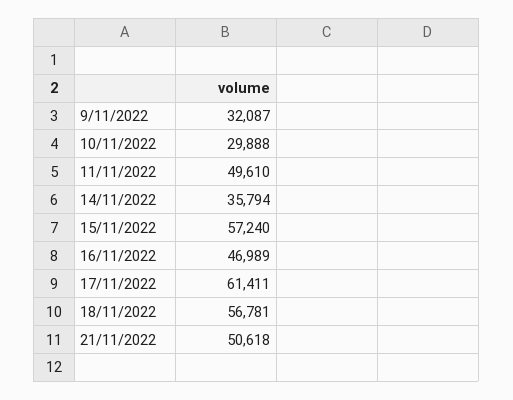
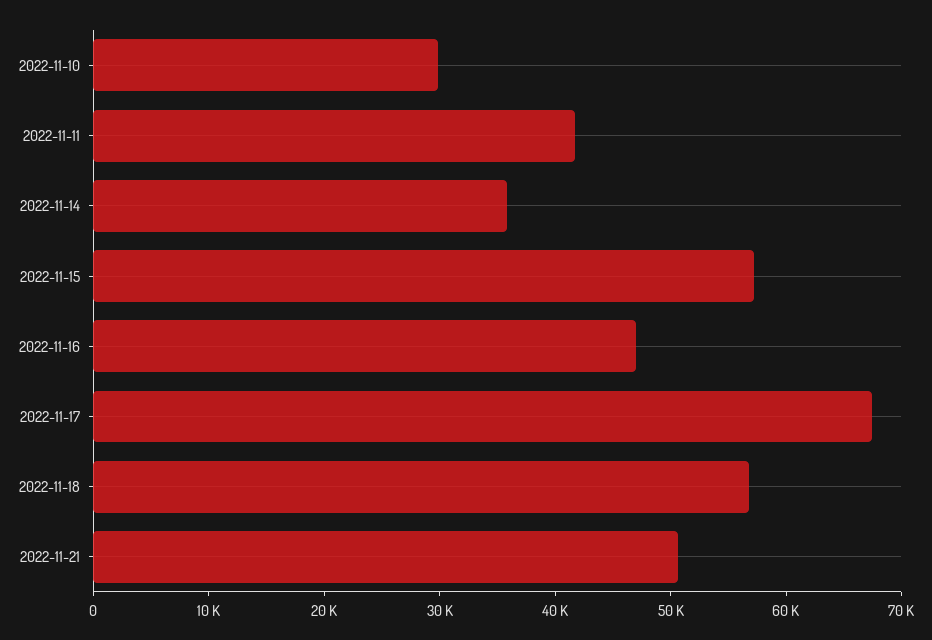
9/11/2022: 32087 -> none
11/11/2022: 49610 -> 42000
17/11/2022: 61411 -> 68000

